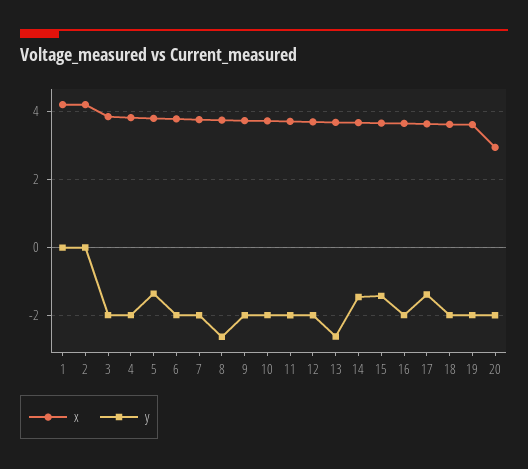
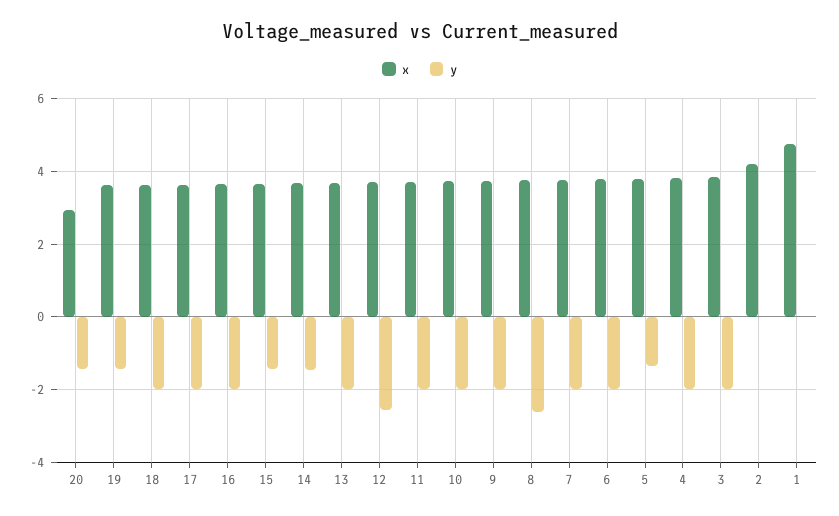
x, 1: 4.2 -> 4.8
y, 12: -2 -> -2.6
y, 13: -2.6 -> -2
y, 17: -1.4 -> -2
y, 19: -2 -> -1.4
y, 20: -2 -> -1.4

